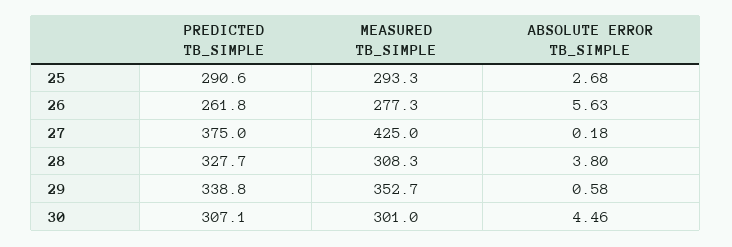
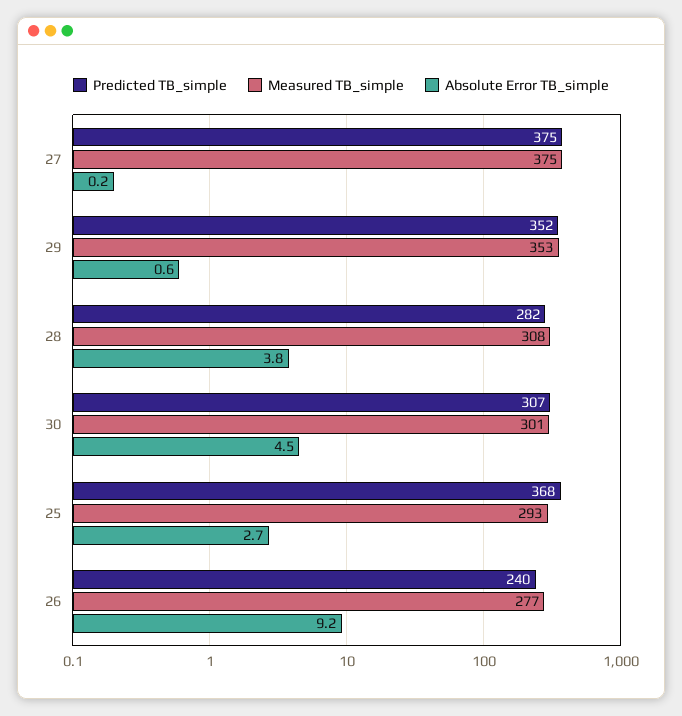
PREDICTED TB_SIMPLE, 25: 290.6 -> 368
PREDICTED TB_SIMPLE, 26: 261.8 -> 240
ABSOLUTE ERROR TB_SIMPLE, 26: 5.63 -> 9.2
MEASURED TB_SIMPLE, 27: 425 -> 375
PREDICTED TB_SIMPLE, 28: 327.7 -> 282
PREDICTED TB_SIMPLE, 29: 338.8 -> 352

